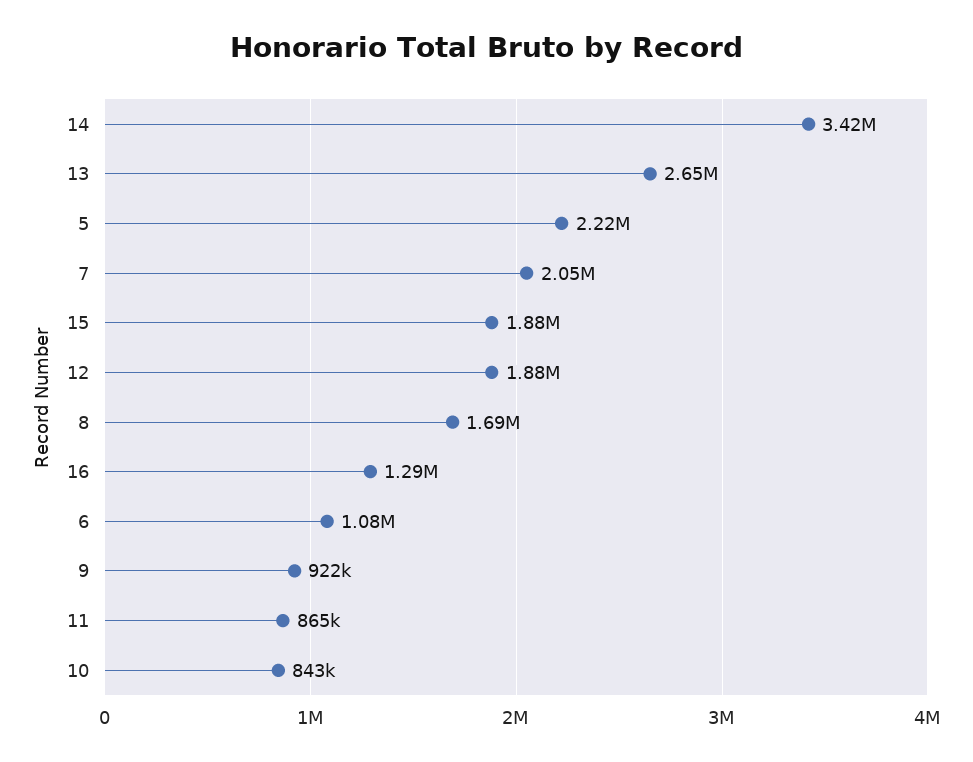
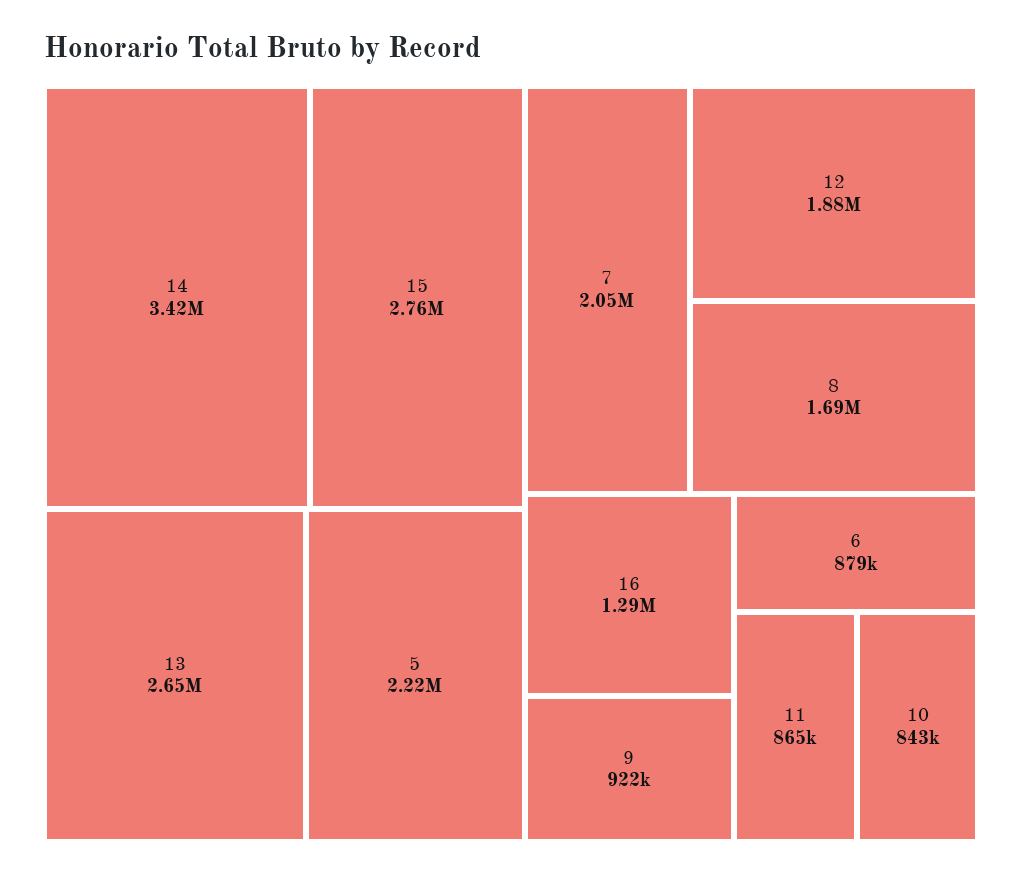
15: 1880000 -> 2760000
6: 1080000 -> 879000

